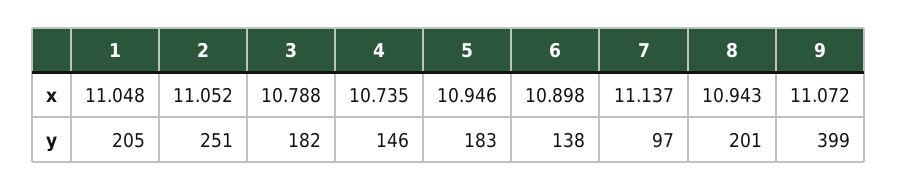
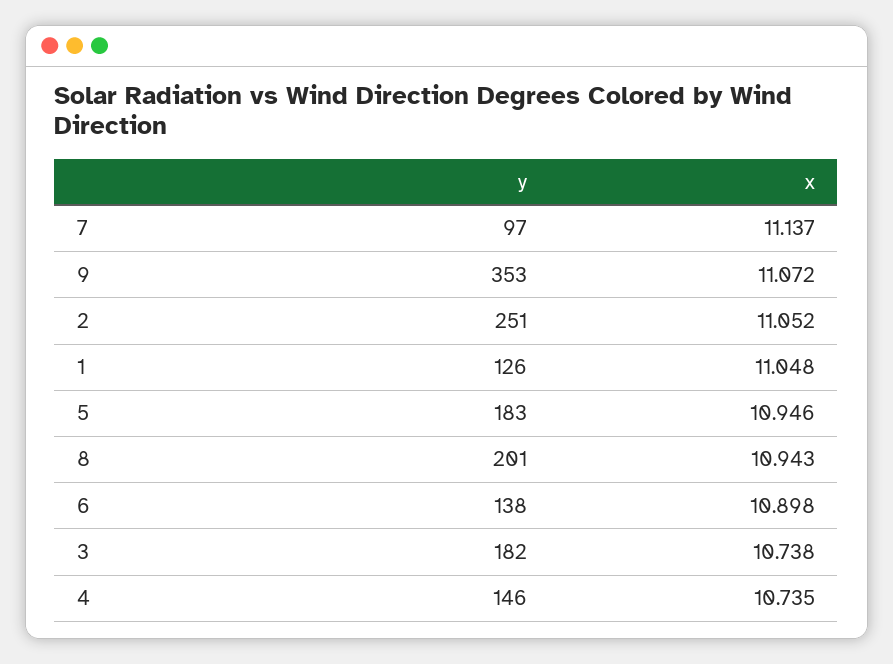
3, x: 10.788 -> 10.738
1, y: 205 -> 126
9, y: 399 -> 353

